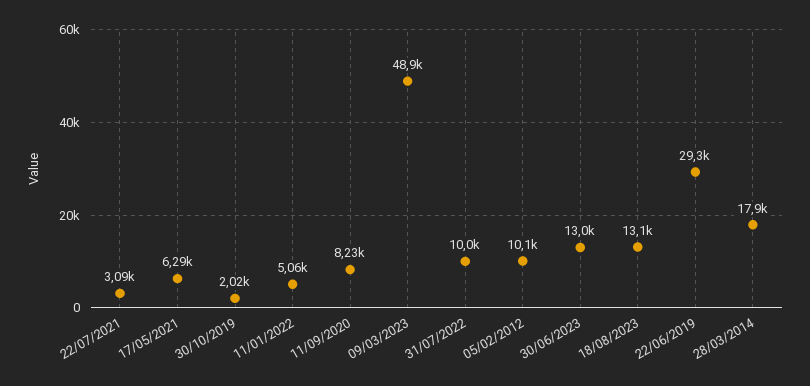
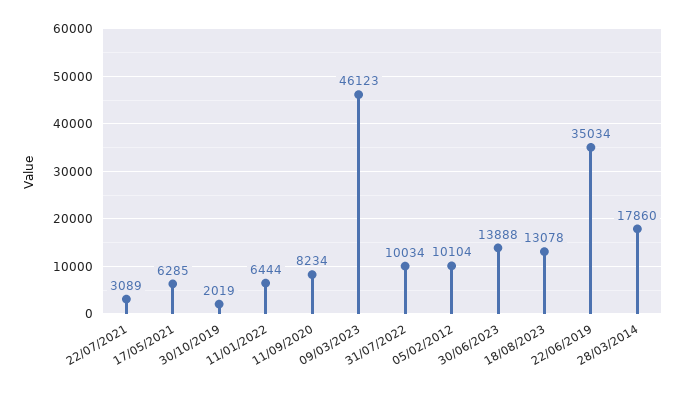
11/01/2022: 5060 -> 6444
09/03/2023: 48900 -> 46123
30/06/2023: 13000 -> 13888
22/06/2019: 29300 -> 35034

